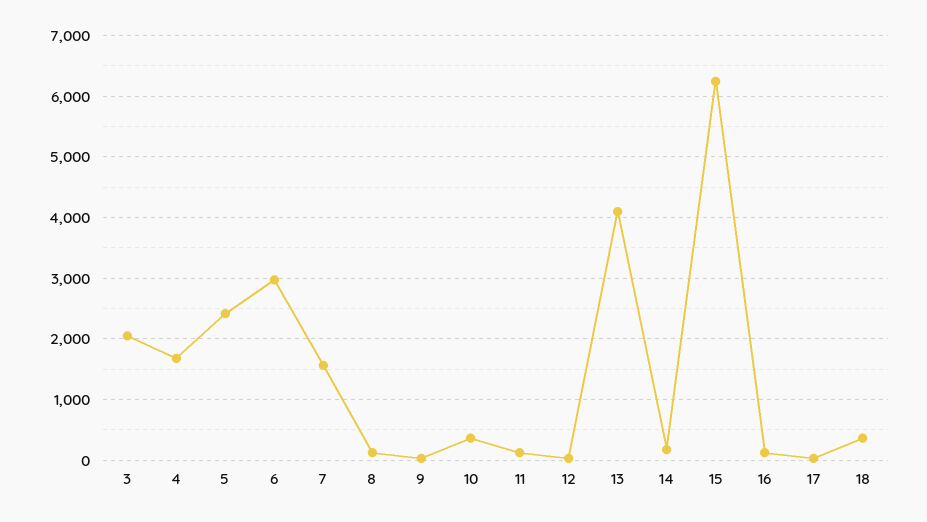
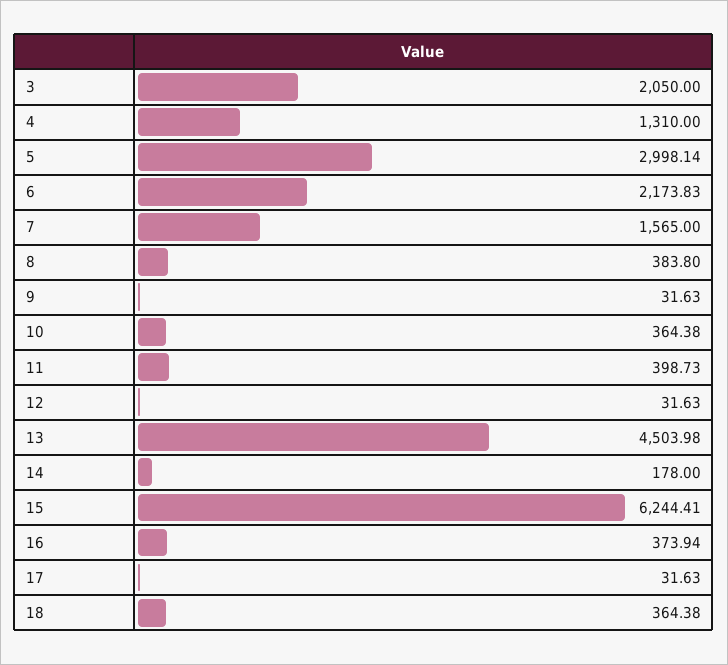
4: 1700 -> 1310
5: 2400 -> 2998.14
6: 3000 -> 2173.83
8: 100 -> 383.8
11: 100 -> 398.73
13: 4100 -> 4503.98
16: 100 -> 373.94

